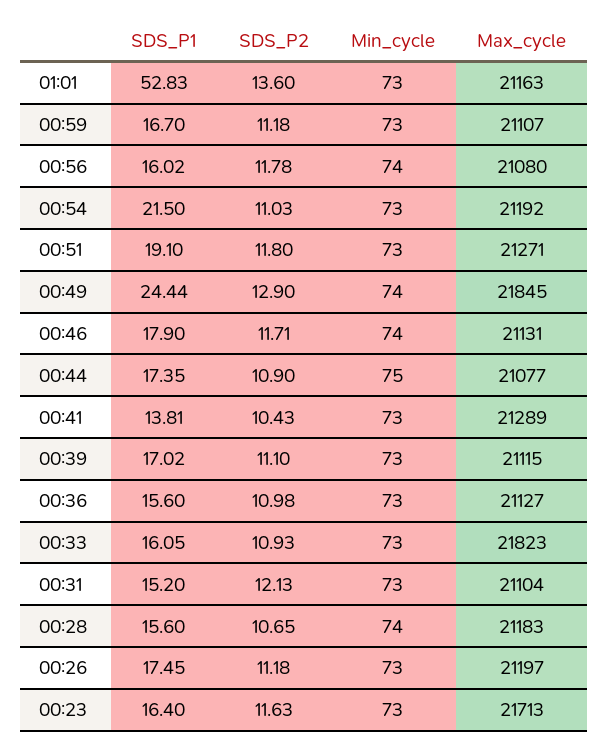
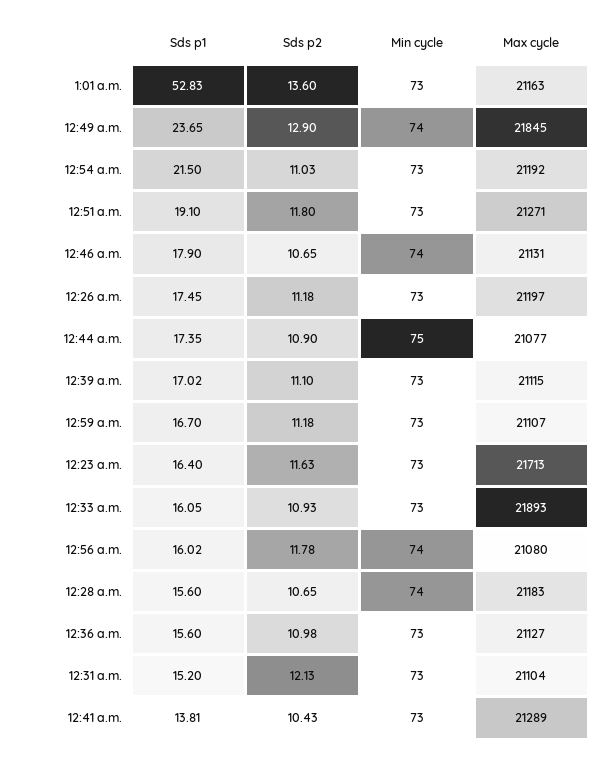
SDS_P1, 00:49: 24.44 -> 23.65
SDS_P2, 00:46: 11.71 -> 10.65
Max_cycle, 00:33: 21823 -> 21893

